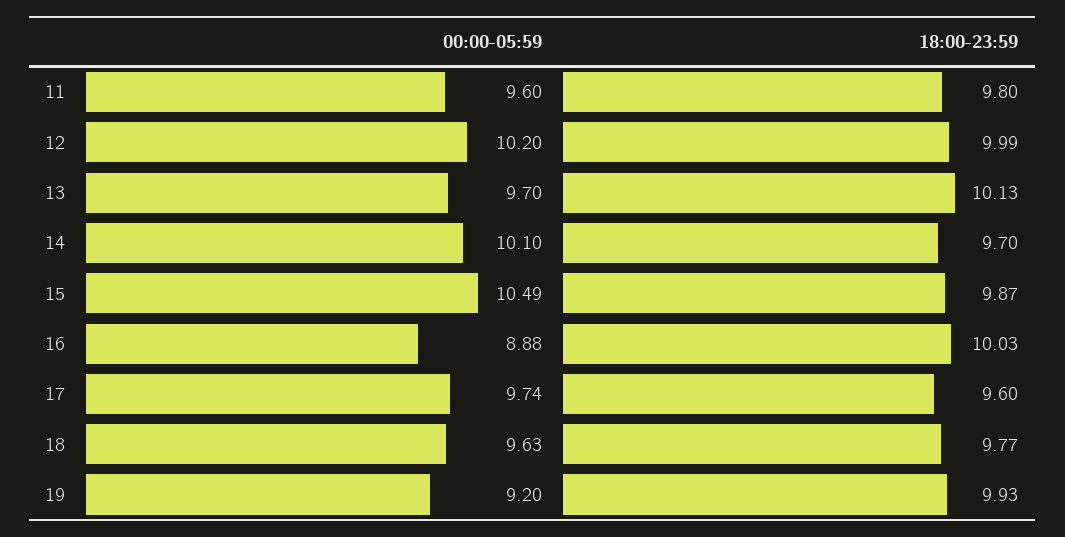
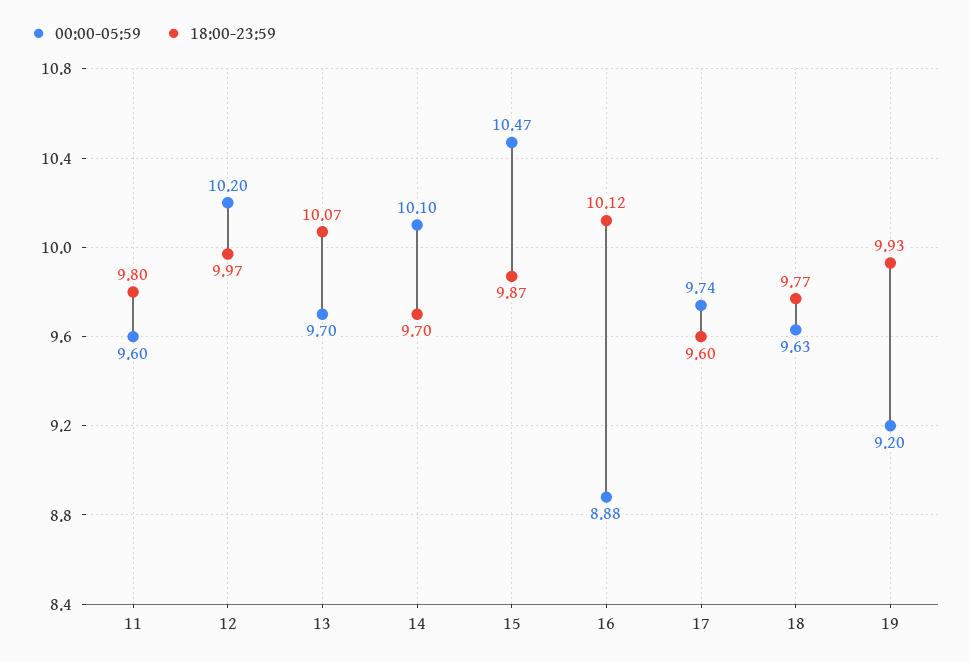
18:00-23:59, 12: 9.99 -> 9.97
18:00-23:59, 13: 10.13 -> 10.07
00:00-05:59, 15: 10.49 -> 10.47
18:00-23:59, 16: 10.03 -> 10.12

